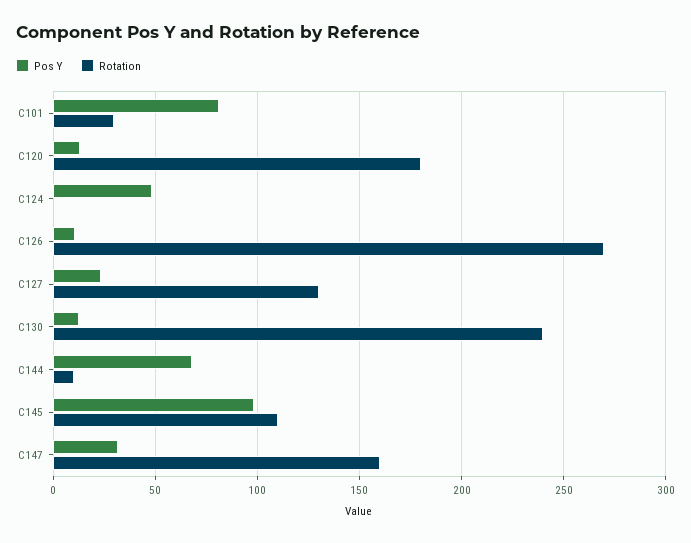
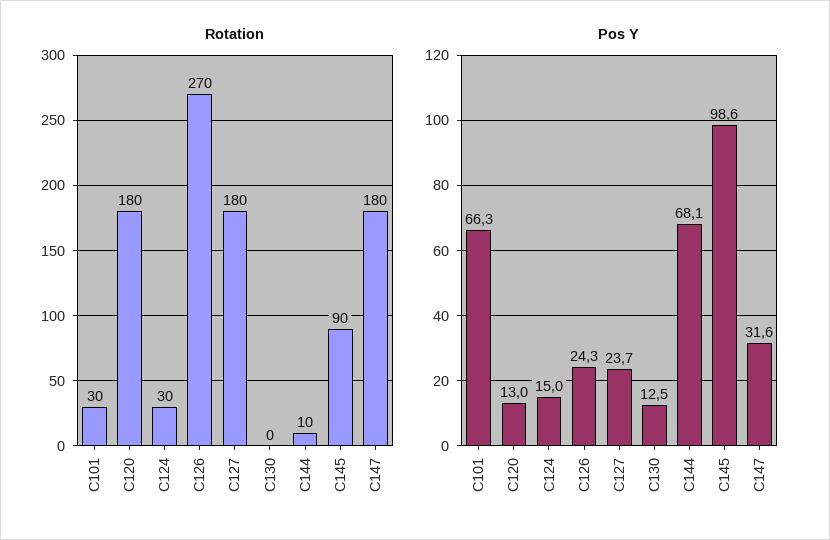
Pos Y, C101: 80 -> 66.3
Pos Y, C124: 50 -> 15
Rotation, C124: 0 -> 30
Pos Y, C126: 10 -> 24.3
Rotation, C127: 130 -> 180
Rotation, C130: 240 -> 0
Rotation, C145: 110 -> 90
Rotation, C147: 160 -> 180

